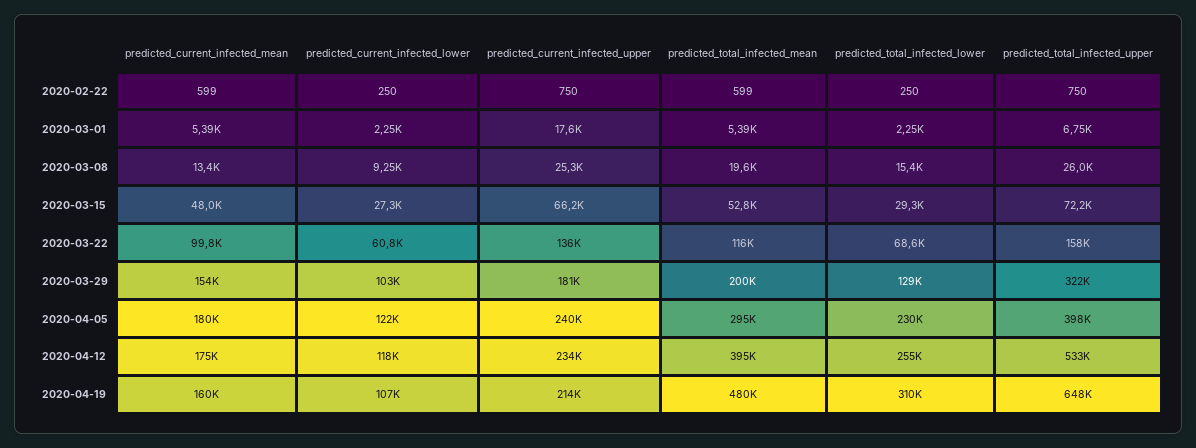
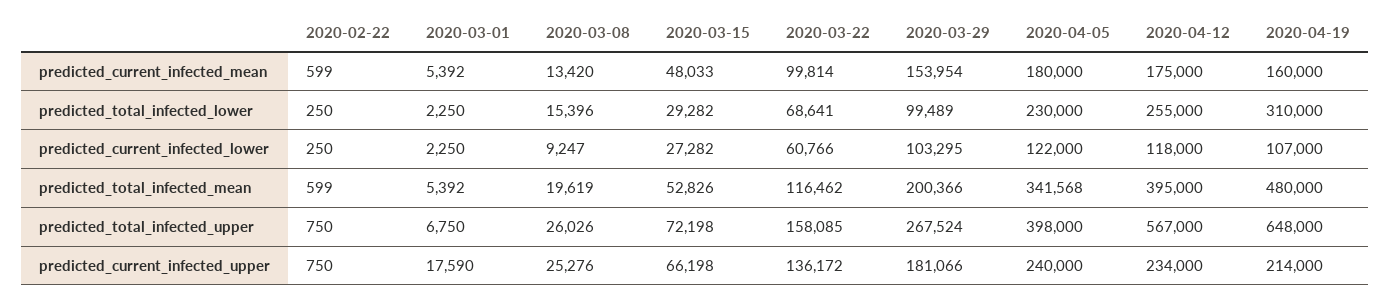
predicted_total_infected_lower, 2020-03-29: 129000 -> 99489
predicted_total_infected_upper, 2020-03-29: 322000 -> 267524
predicted_total_infected_mean, 2020-04-05: 295000 -> 341568
predicted_total_infected_upper, 2020-04-12: 533000 -> 567000

